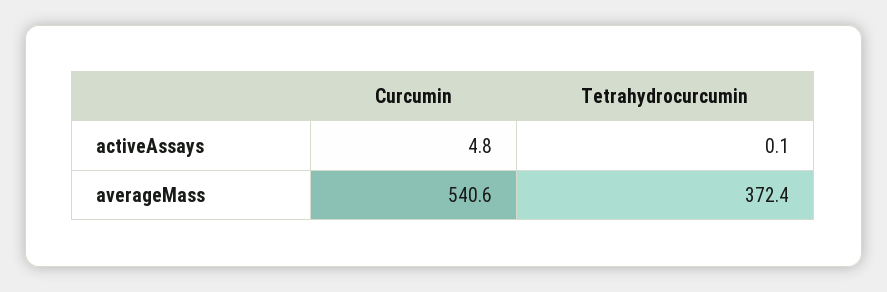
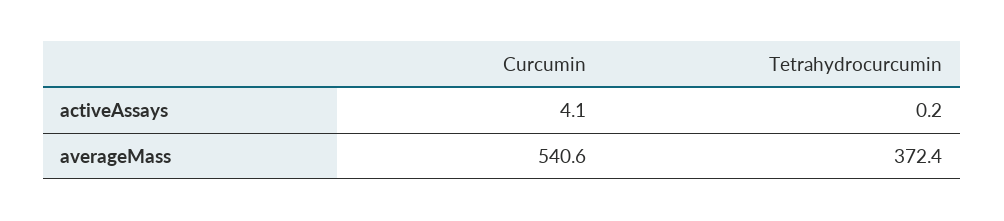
Curcumin, activeAssays: 4.8 -> 4.1
Tetrahydrocurcumin, activeAssays: 0.1 -> 0.2

